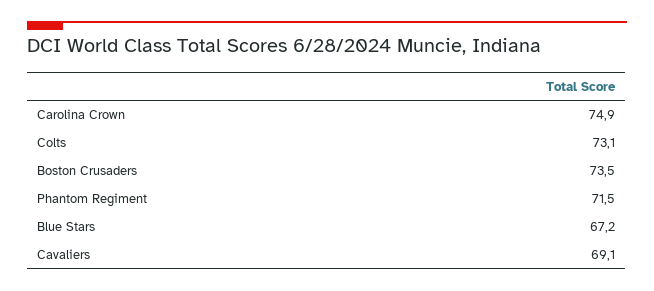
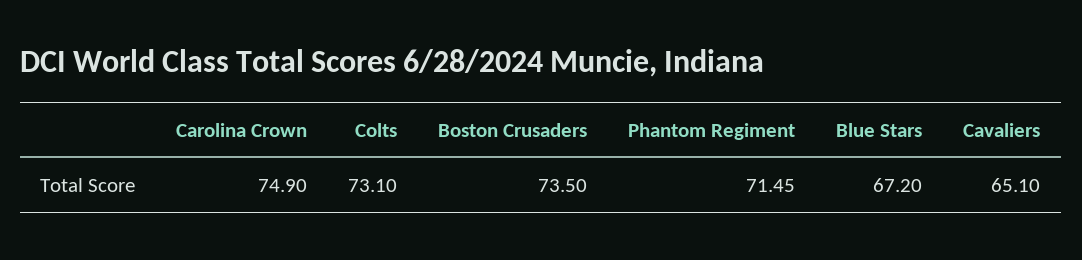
Cavaliers: 69.1 -> 65.1

